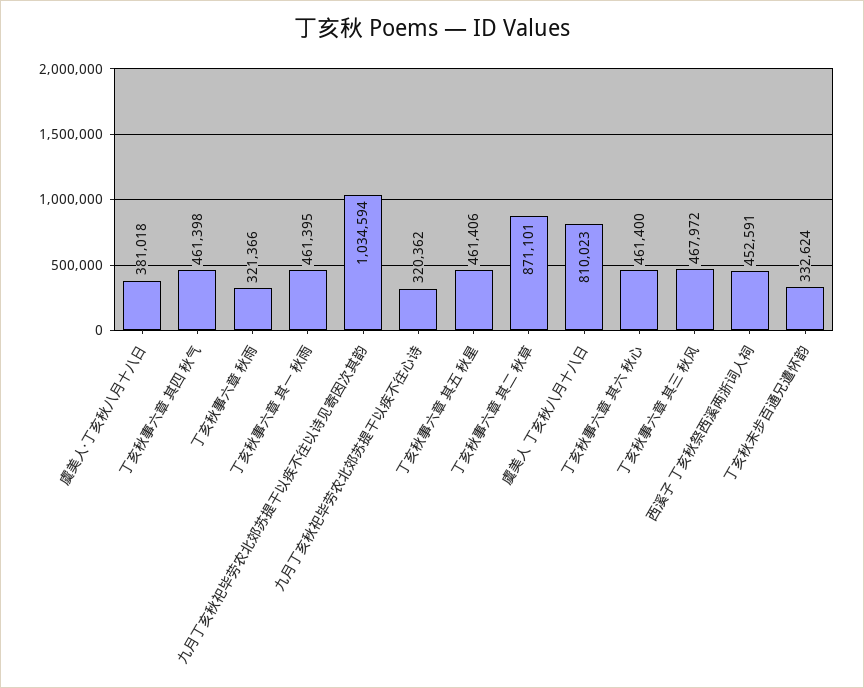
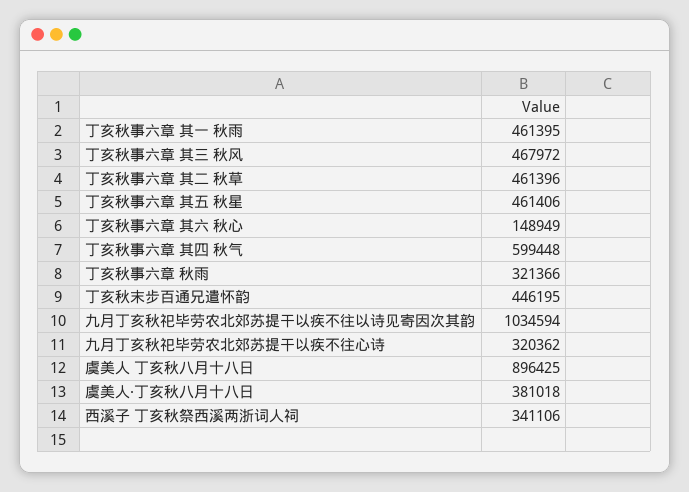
丁亥秋事六章 其四 秋气: 461398 -> 599448
丁亥秋事六章 其二 秋草: 871101 -> 461396
虞美人 丁亥秋八月十八日: 810023 -> 896425
丁亥秋事六章 其六 秋心: 461400 -> 148949
西溪子 丁亥秋祭西溪两浙词人祠: 452591 -> 341106
丁亥秋末步百通兄遣怀韵: 332624 -> 446195

